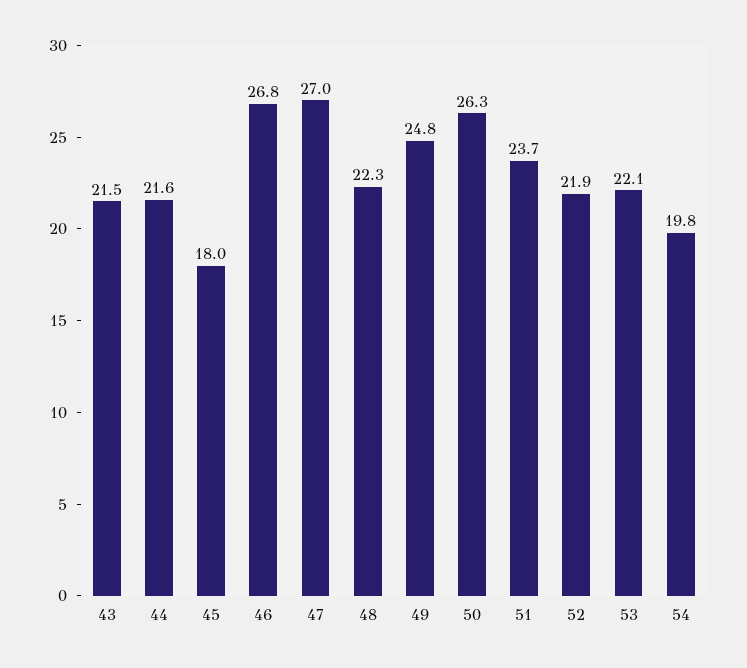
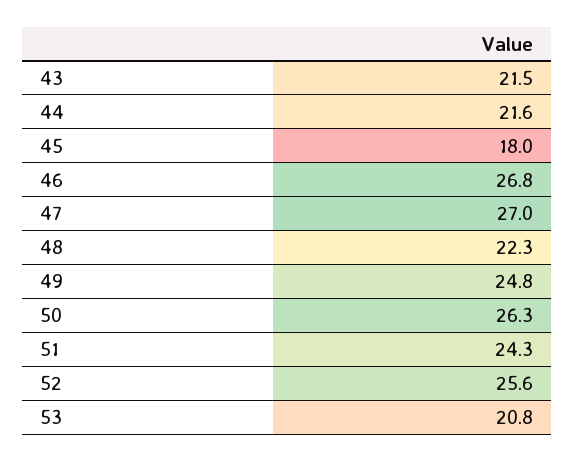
51: 23.7 -> 24.3
52: 21.9 -> 25.6
53: 22.1 -> 20.8
54: 19.8 -> none

